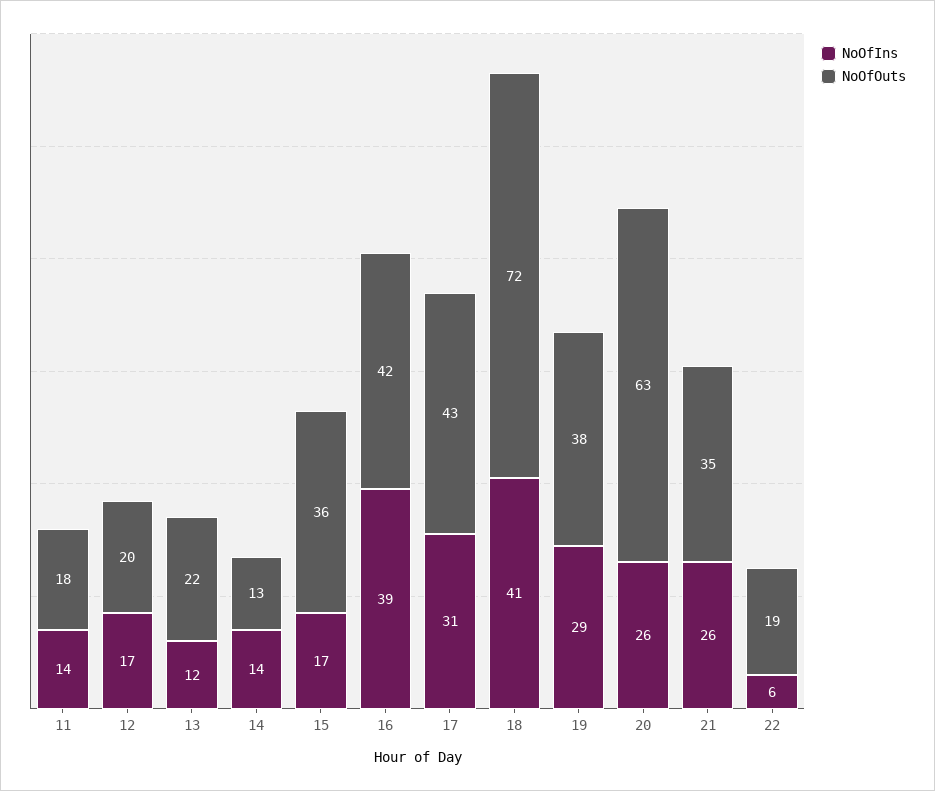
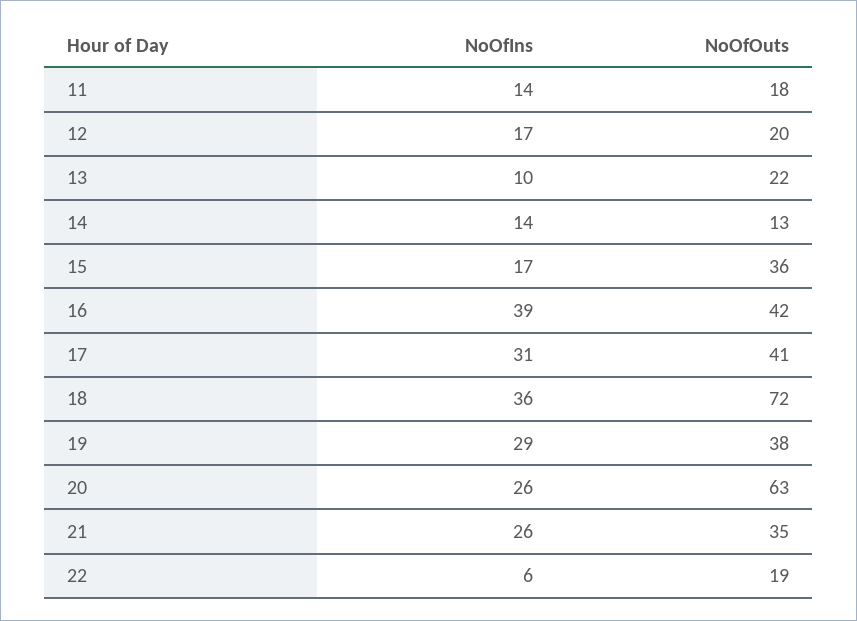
NoOfIns, 13: 12 -> 10
NoOfOuts, 17: 43 -> 41
NoOfIns, 18: 41 -> 36

